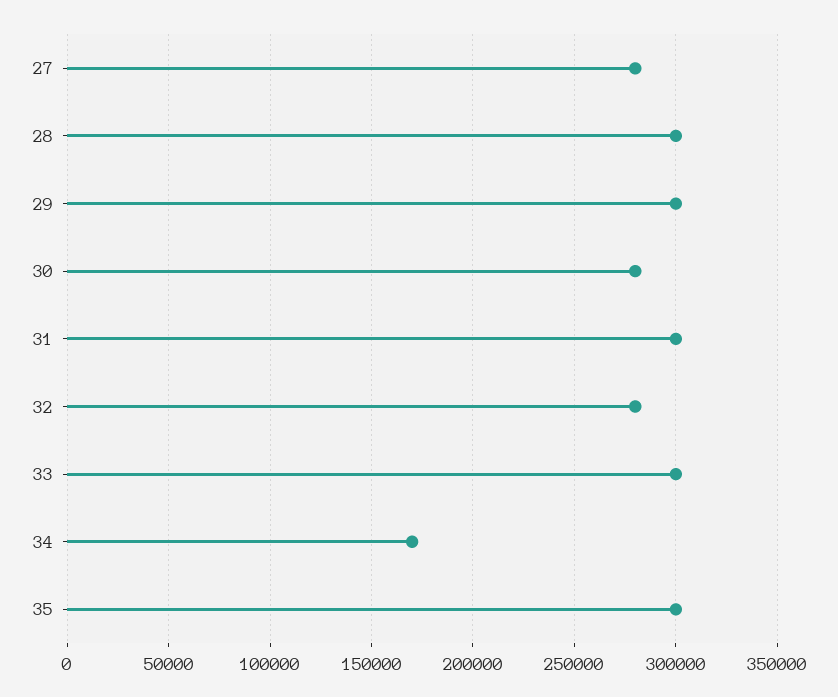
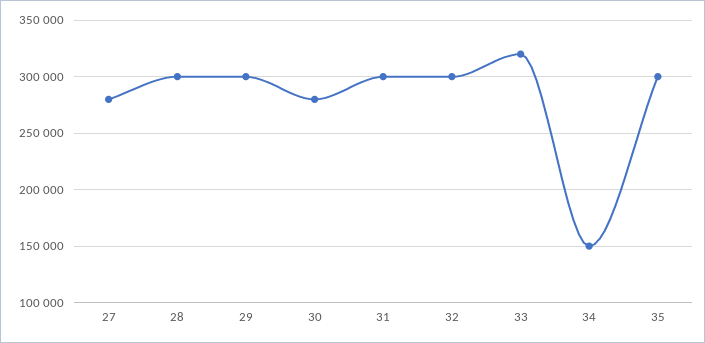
32: 280000 -> 300000
33: 300000 -> 320000
34: 170000 -> 150000

